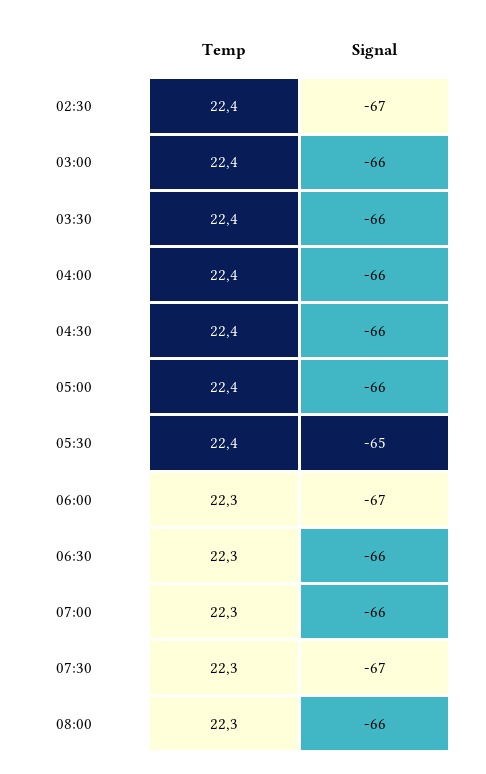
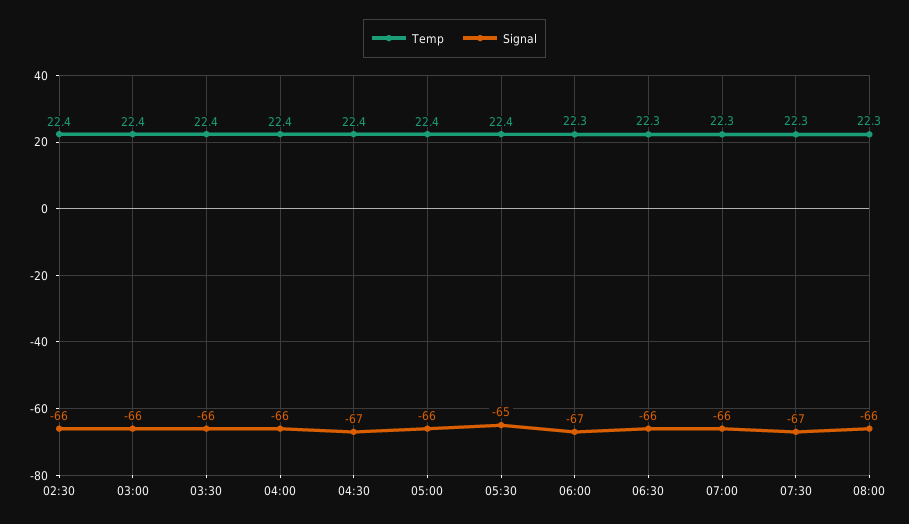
Signal, 02:30: -67 -> -66
Signal, 04:30: -66 -> -67

